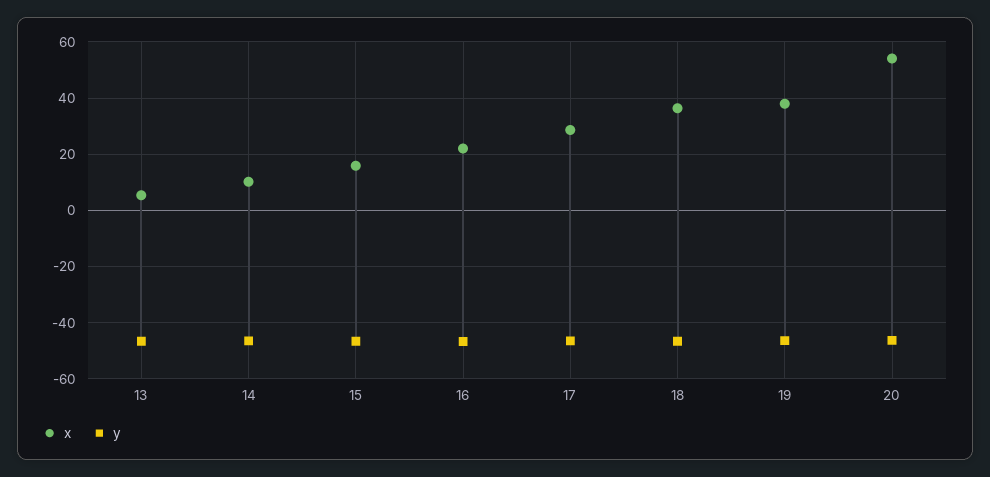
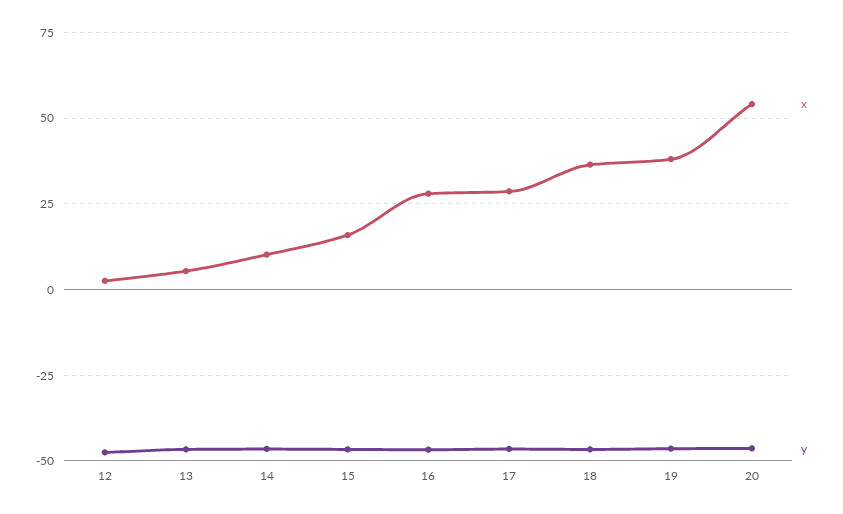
x, 16: 22.5 -> 27.5
x, 12: none -> 2.5
y, 12: none -> -47.5

